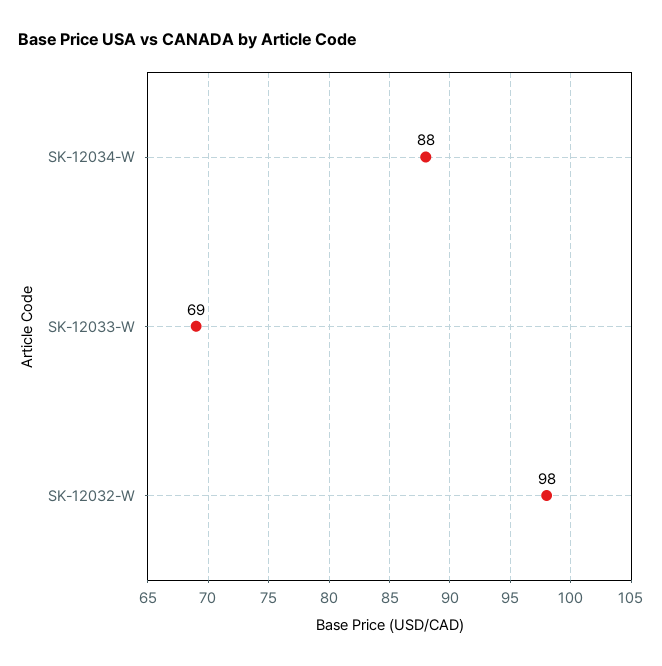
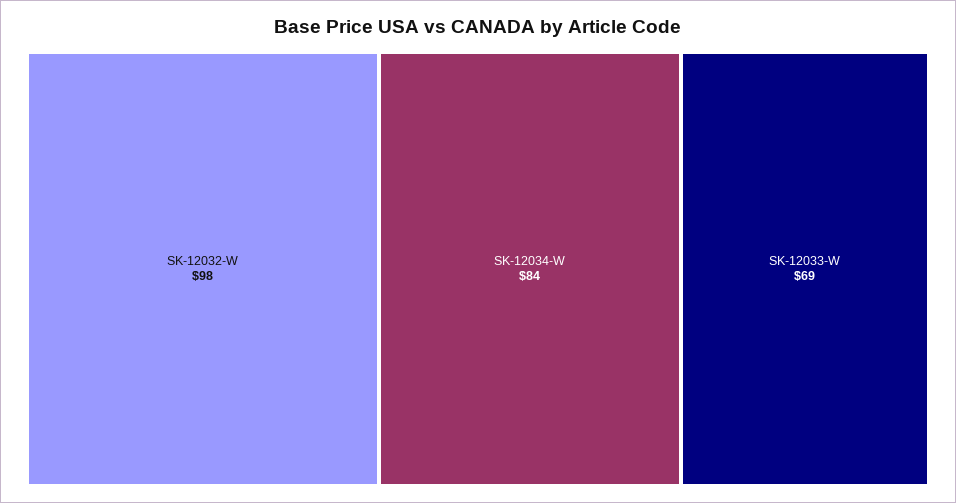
SK-12034-W: 88 -> 84

